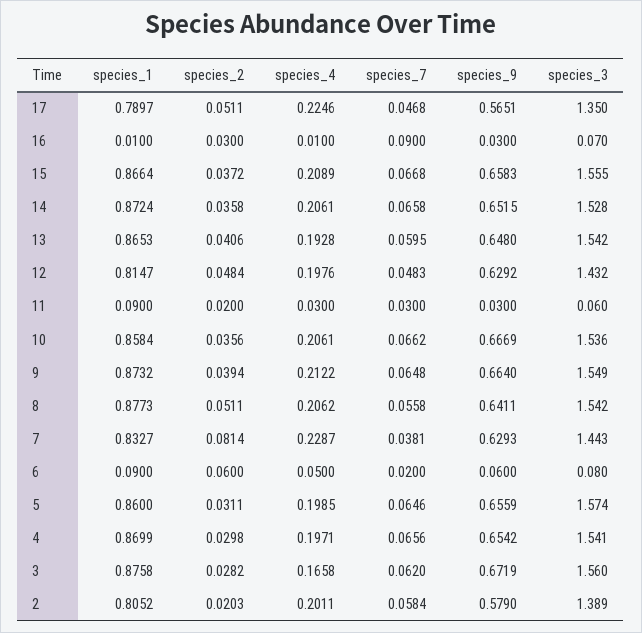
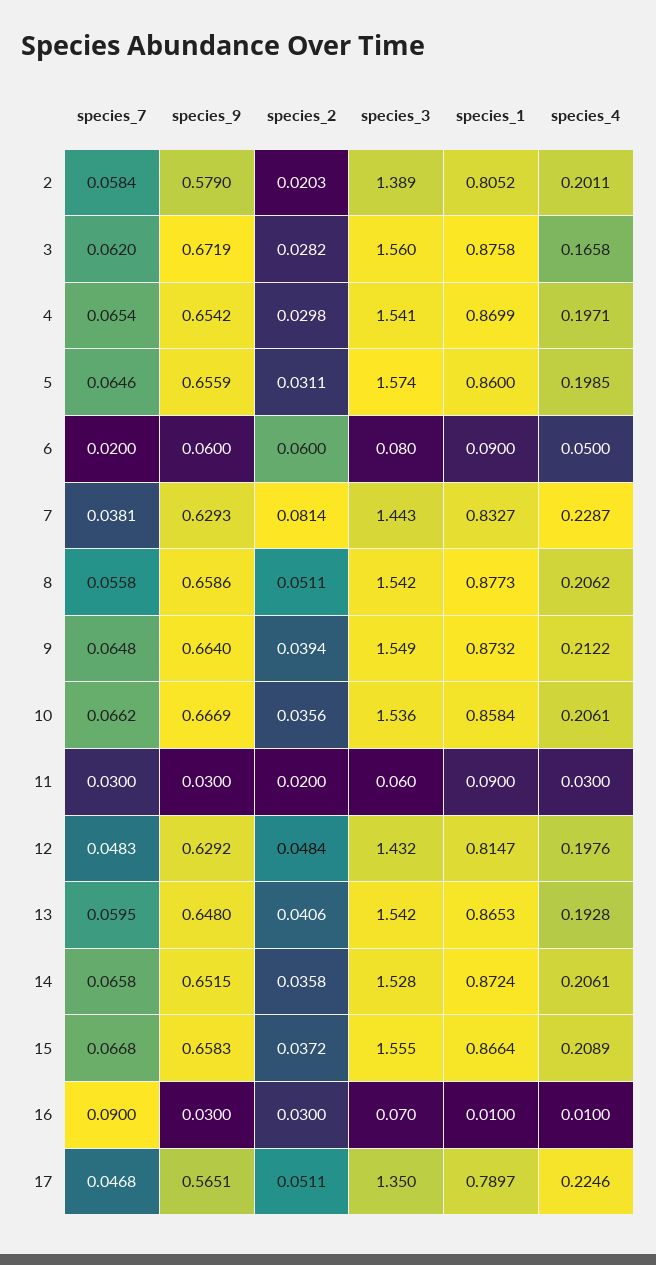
species_9, 8: 0.6411 -> 0.6586
species_7, 4: 0.0656 -> 0.0654

